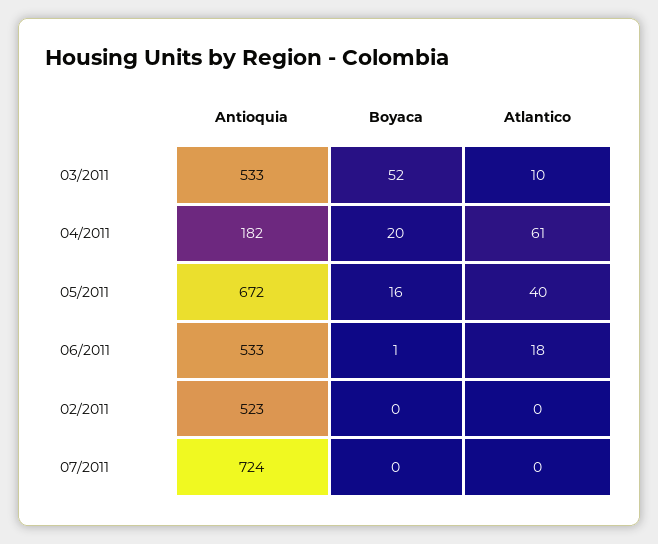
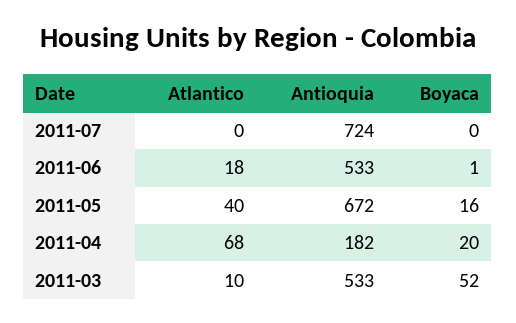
Atlantico, 04/2011: 61 -> 68
Antioquia, 02/2011: 523 -> none
Boyaca, 02/2011: 0 -> none
Atlantico, 02/2011: 0 -> none

